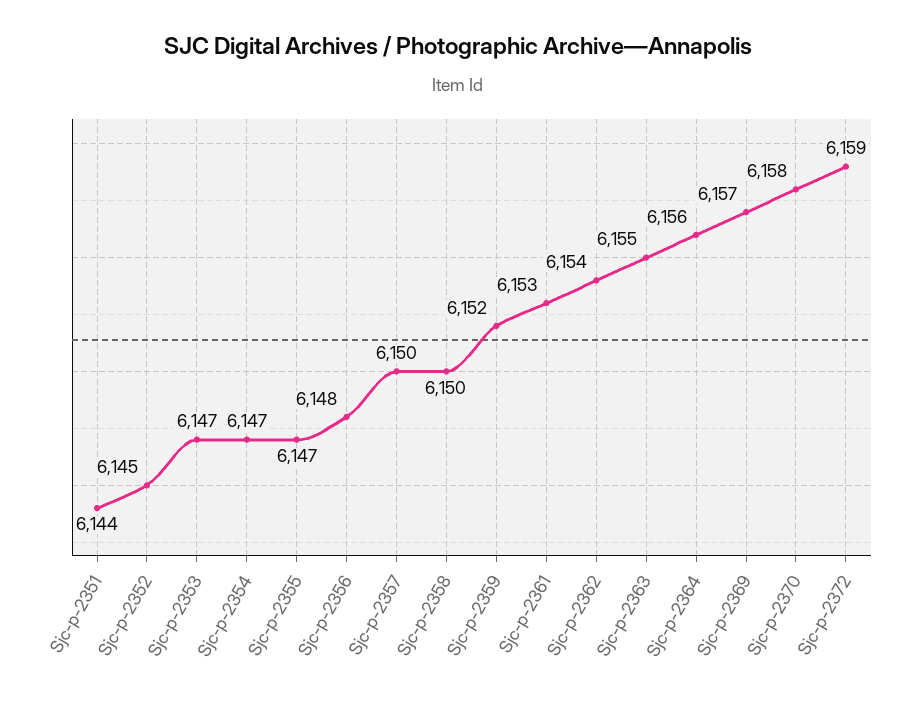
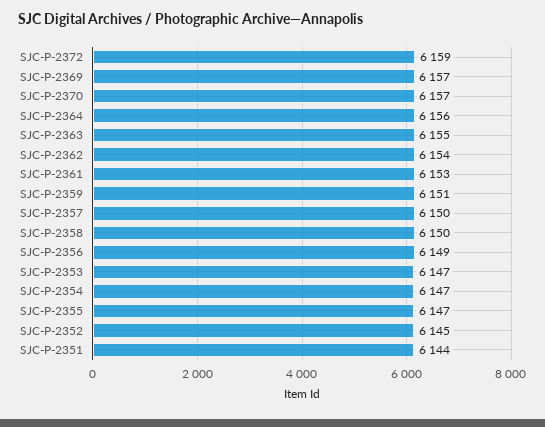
Sjc-p-2356: 6148 -> 6149
Sjc-p-2359: 6152 -> 6151
Sjc-p-2370: 6158 -> 6157

